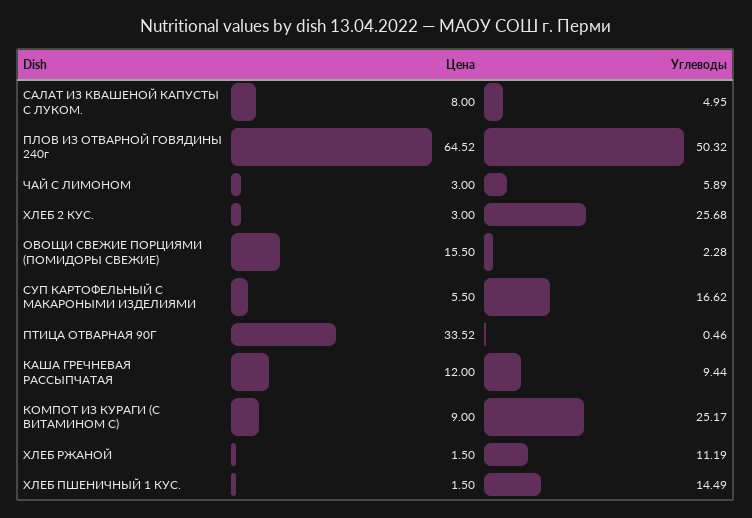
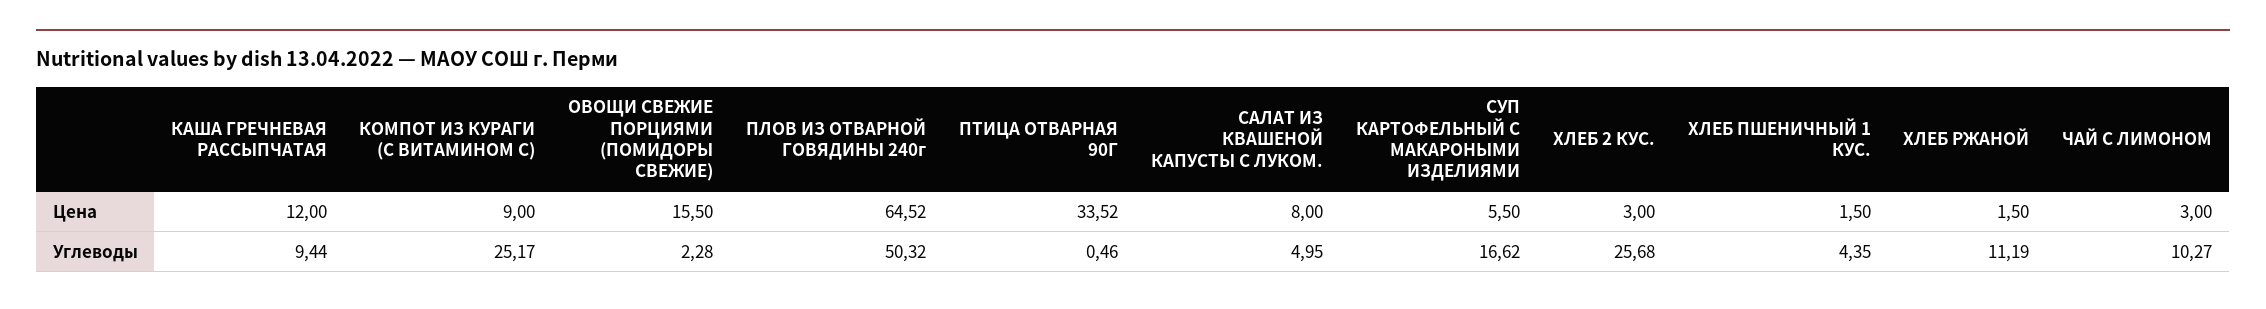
Углеводы, ЧАЙ С ЛИМОНОМ: 5.89 -> 10.27
Углеводы, ХЛЕБ ПШЕНИЧНЫЙ 1 КУС.: 14.49 -> 4.35

